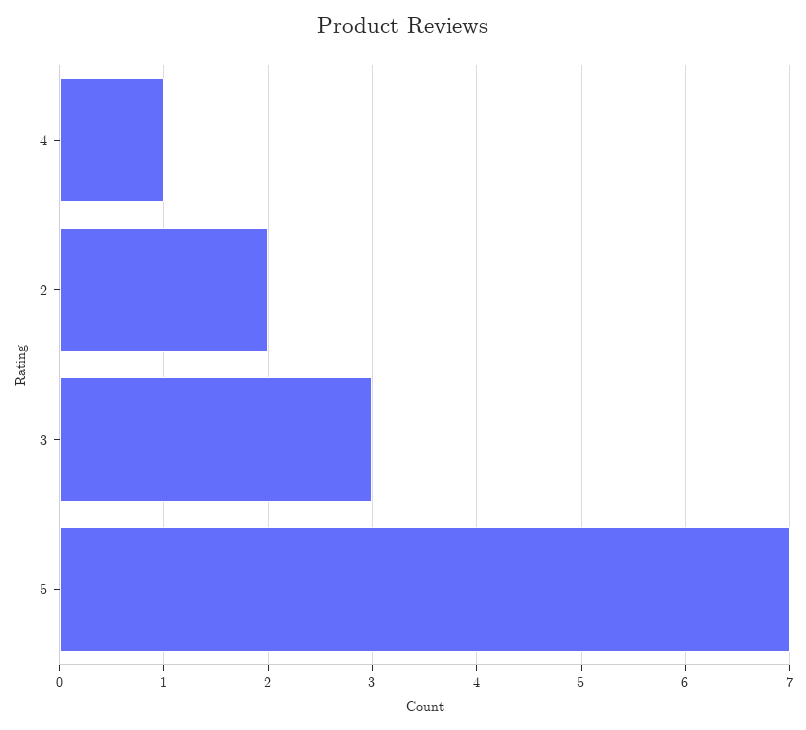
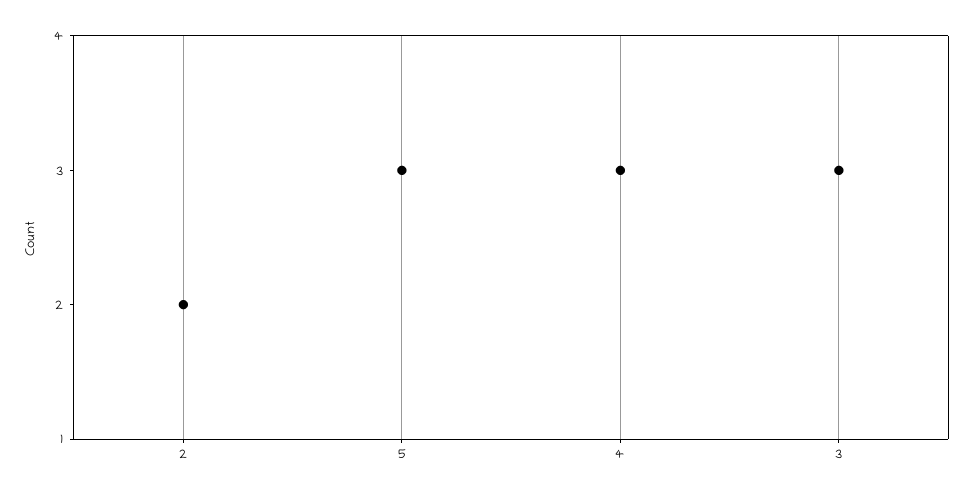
4: 1 -> 3
5: 7 -> 3

